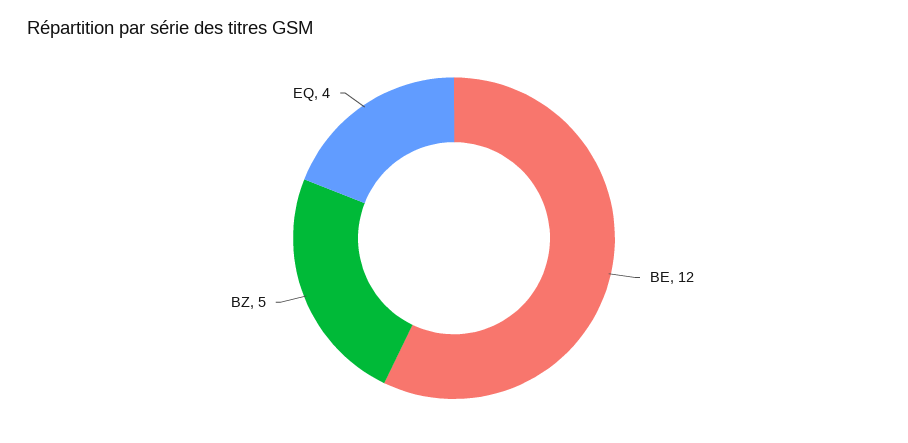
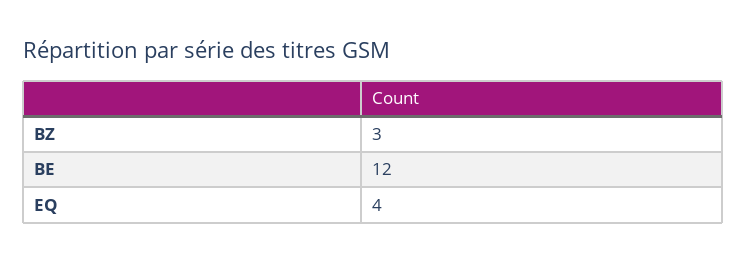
BZ: 5 -> 3

